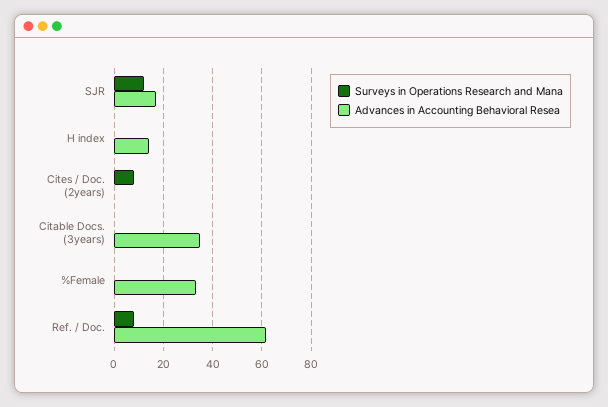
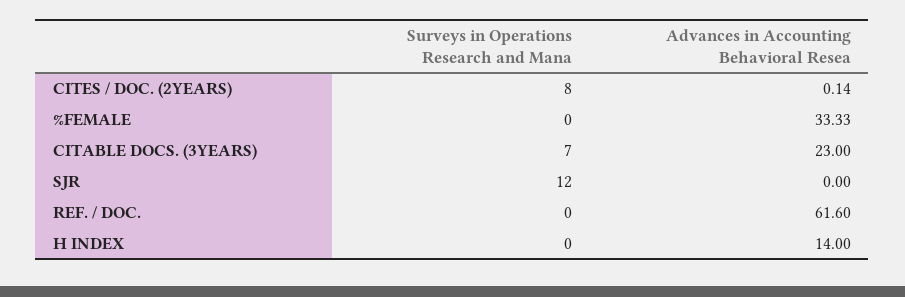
Advances in Accounting Behavioral Resea, SJR: 17.5 -> 0
Surveys in Operations Research and Mana, Citable Docs. (3years): 0 -> 7
Advances in Accounting Behavioral Resea, Citable Docs. (3years): 35 -> 23
Surveys in Operations Research and Mana, Ref. / Doc.: 7.5 -> 0

